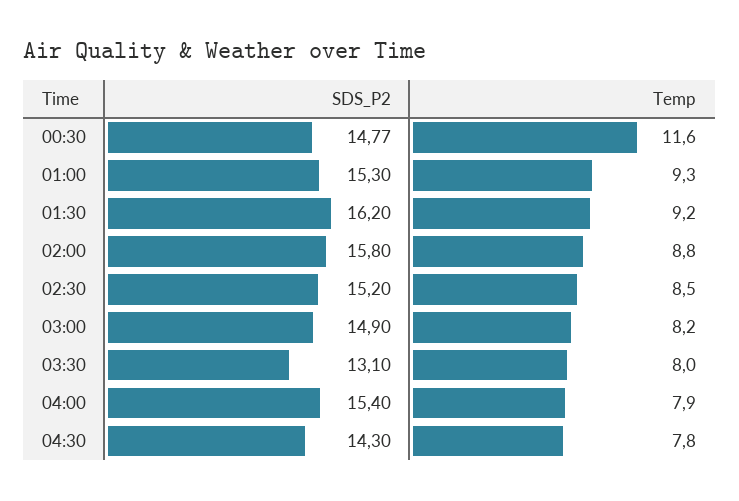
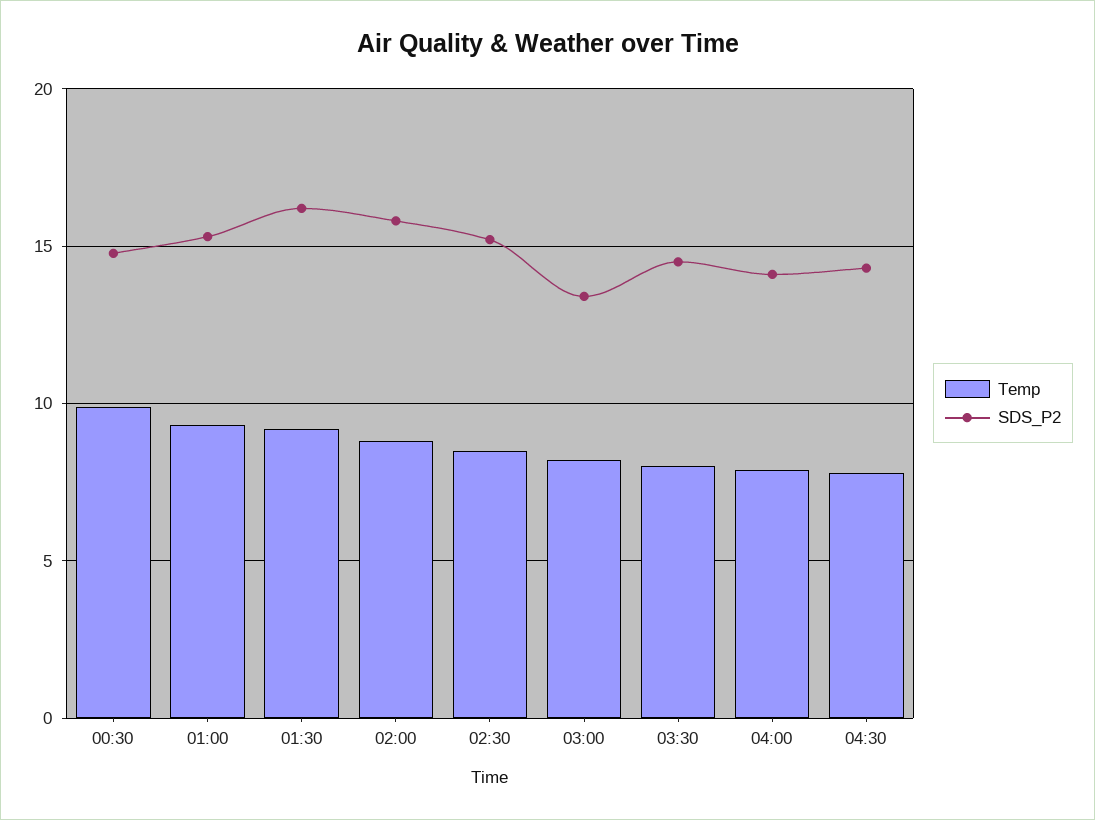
Temp, 00:30: 11.6 -> 10
SDS_P2, 03:00: 14.9 -> 13.5
SDS_P2, 03:30: 13.1 -> 14.5
SDS_P2, 04:00: 15.4 -> 14

